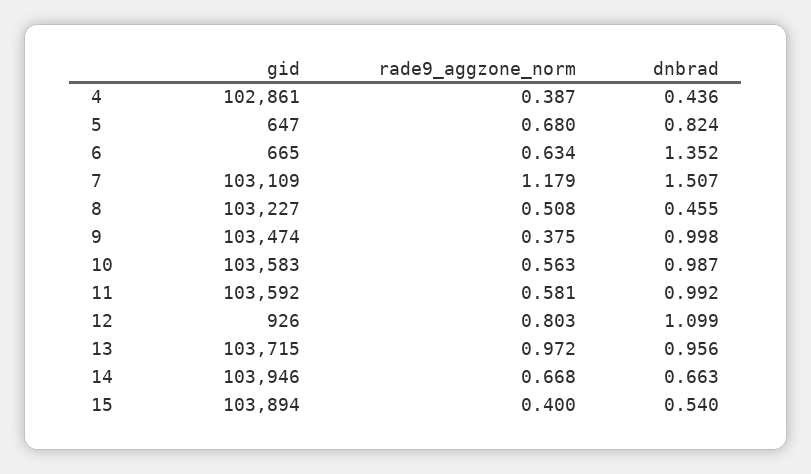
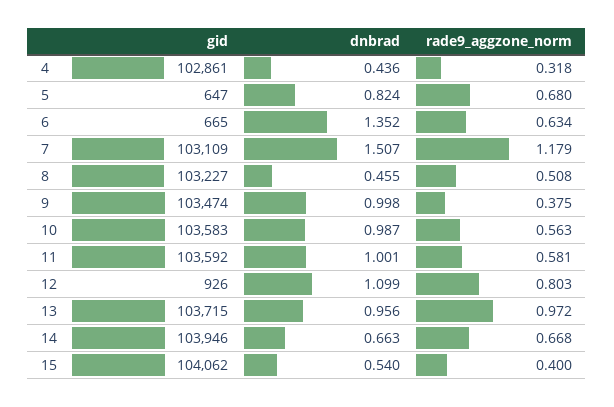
rade9_aggzone_norm, 4: 0.387 -> 0.318
dnbrad, 11: 0.992 -> 1.001
gid, 15: 103894 -> 104062

